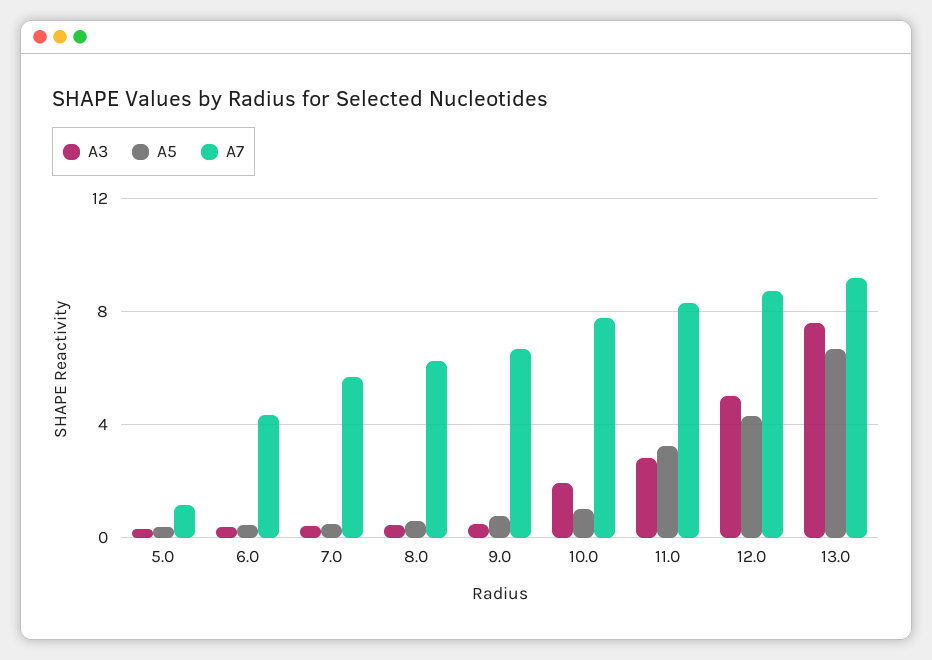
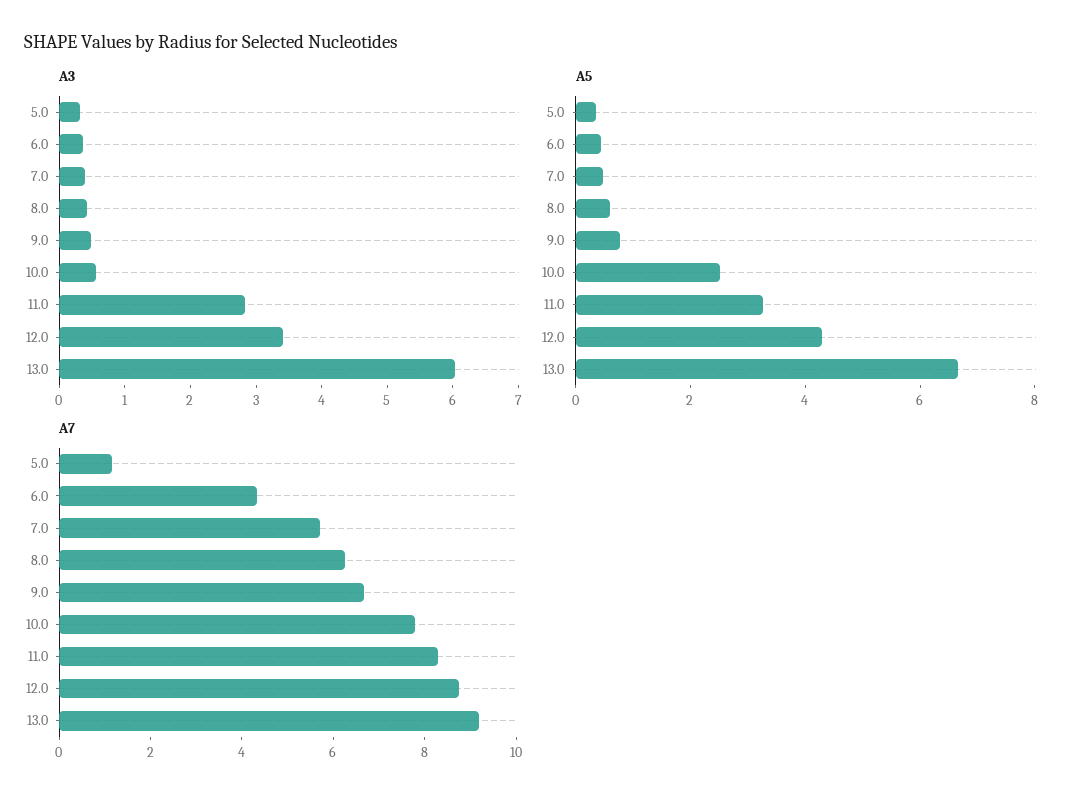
A3, 10.0: 2 -> 0.6
A5, 10.0: 1 -> 2.5
A3, 12.0: 5 -> 3.4
A3, 13.0: 7.5 -> 6

